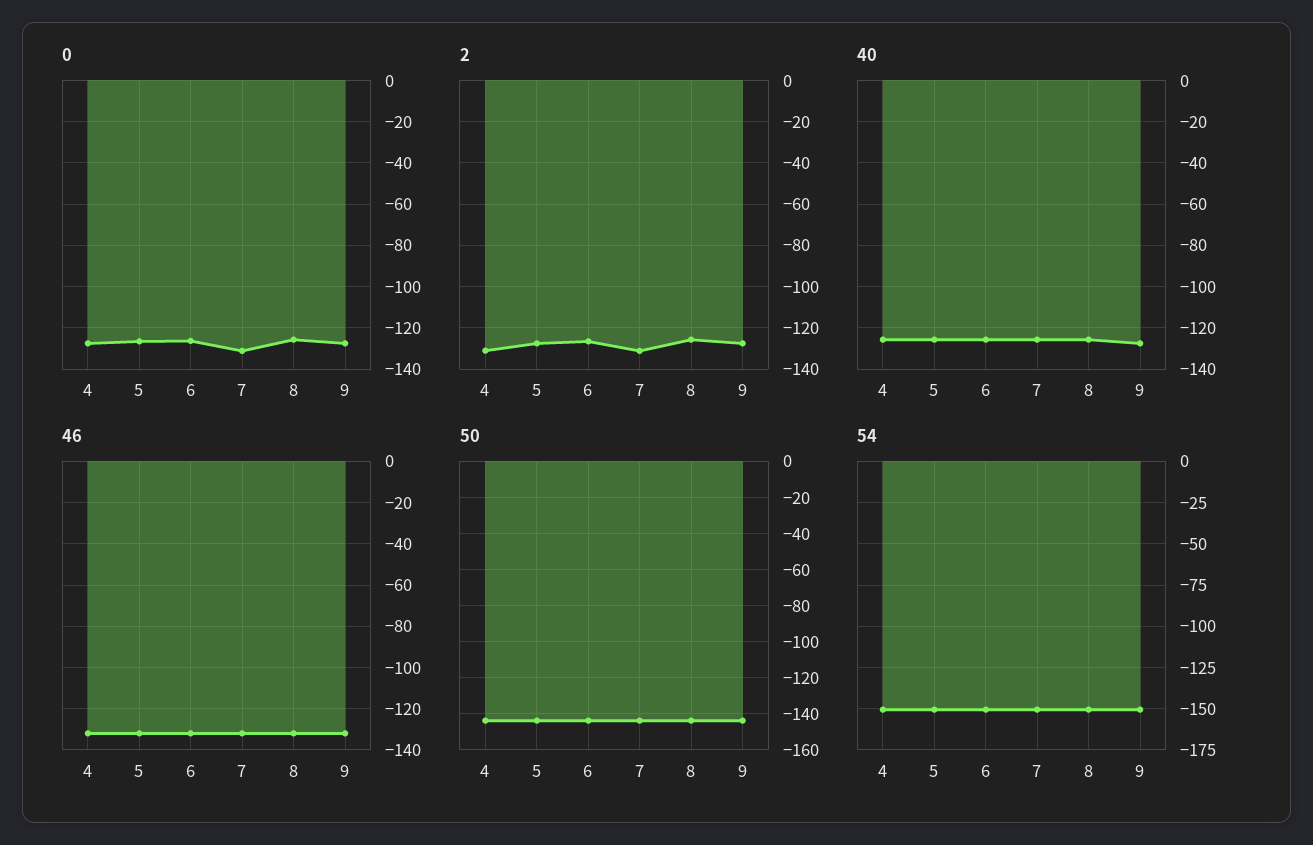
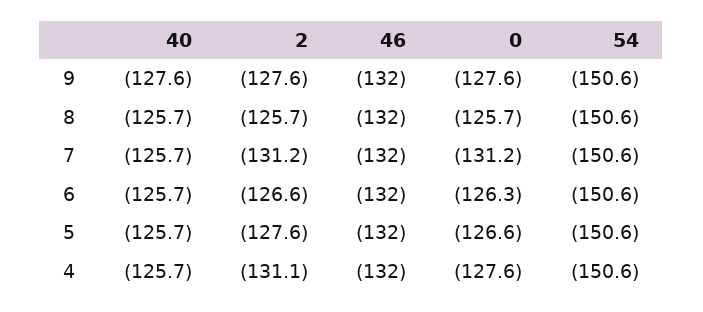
50, 4: -145 -> none
50, 5: -145 -> none
50, 6: -145 -> none
50, 7: -145 -> none
50, 8: -145 -> none
50, 9: -145 -> none

